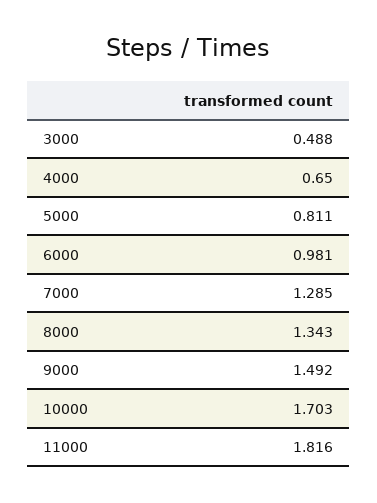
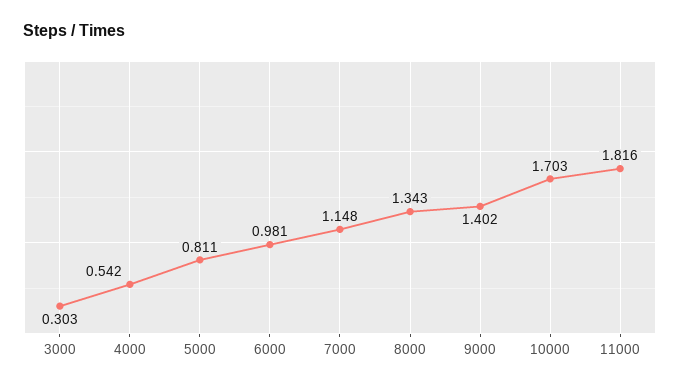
3000: 0.488 -> 0.303
4000: 0.65 -> 0.542
7000: 1.285 -> 1.148
9000: 1.492 -> 1.402

